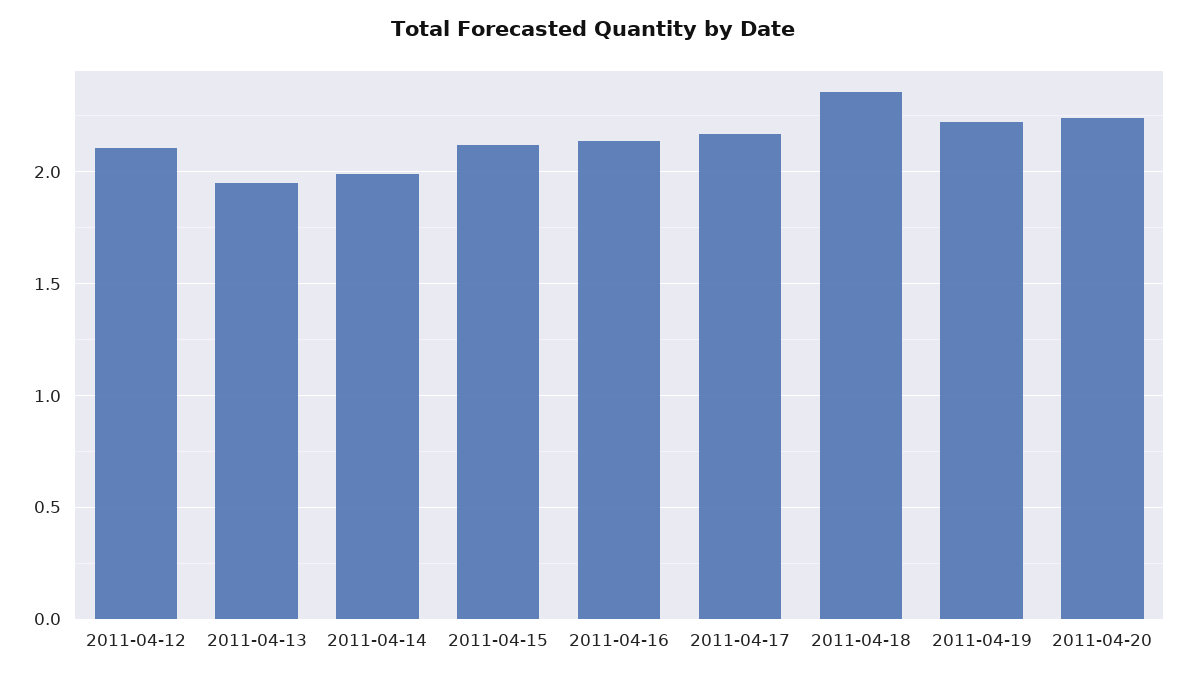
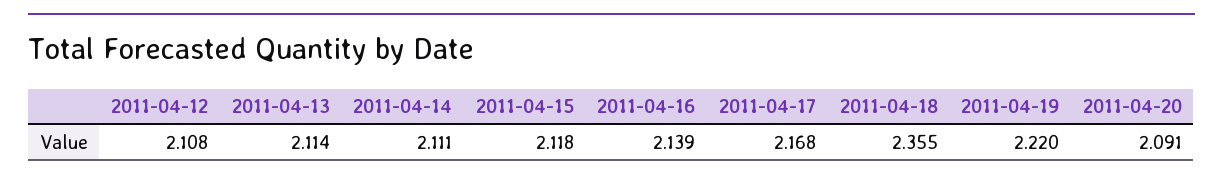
2011-04-13: 1.95 -> 2.114
2011-04-14: 2 -> 2.111
2011-04-20: 2.25 -> 2.091

